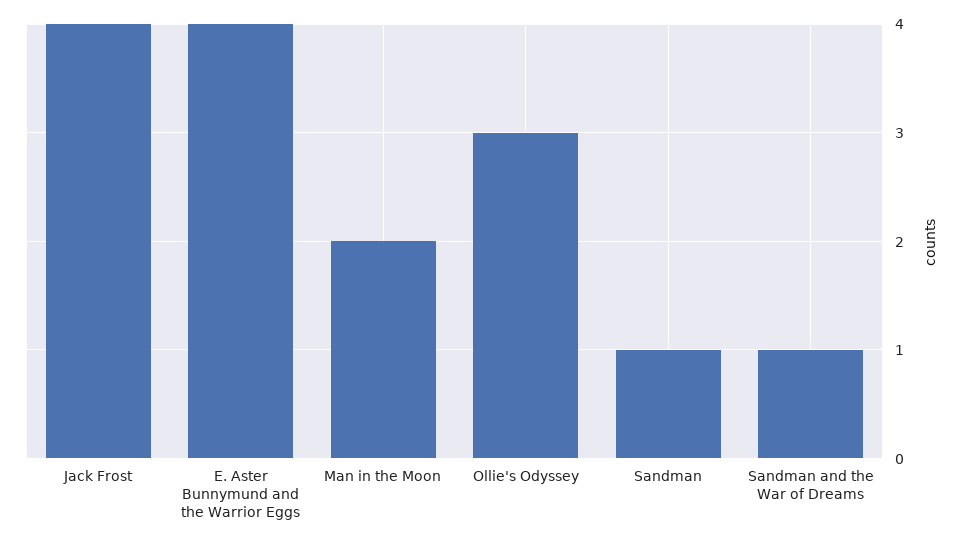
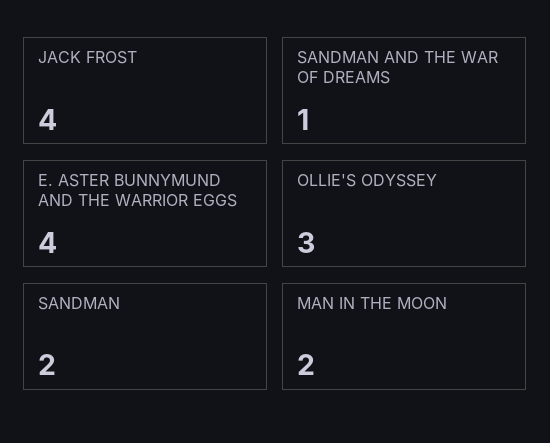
Sandman: 1 -> 2

